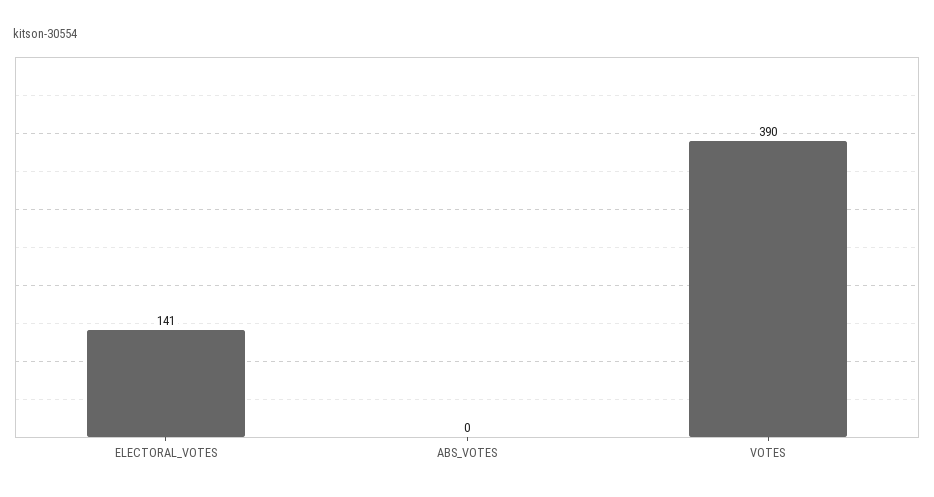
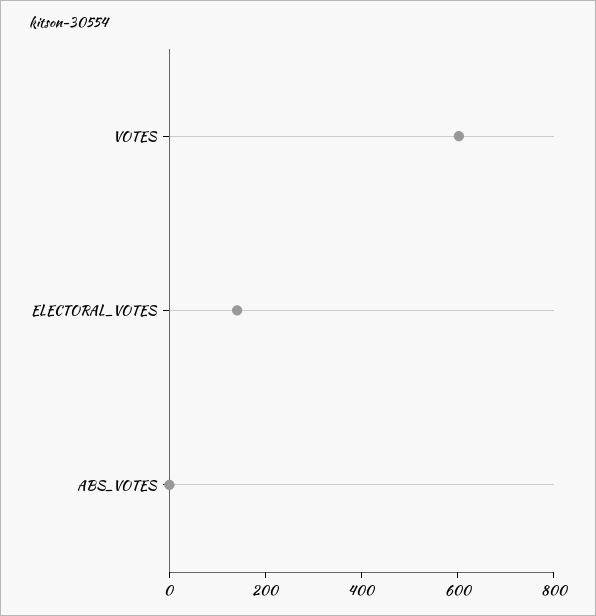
VOTES: 390 -> 600

